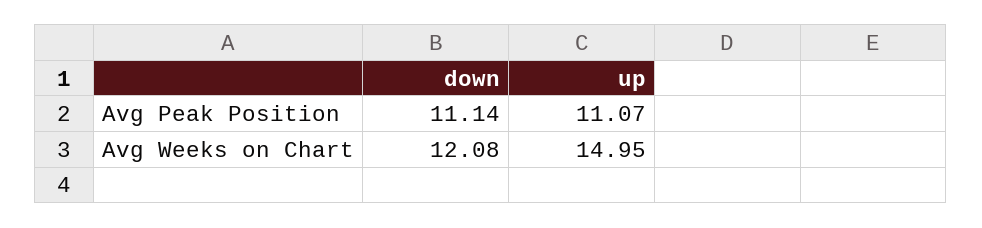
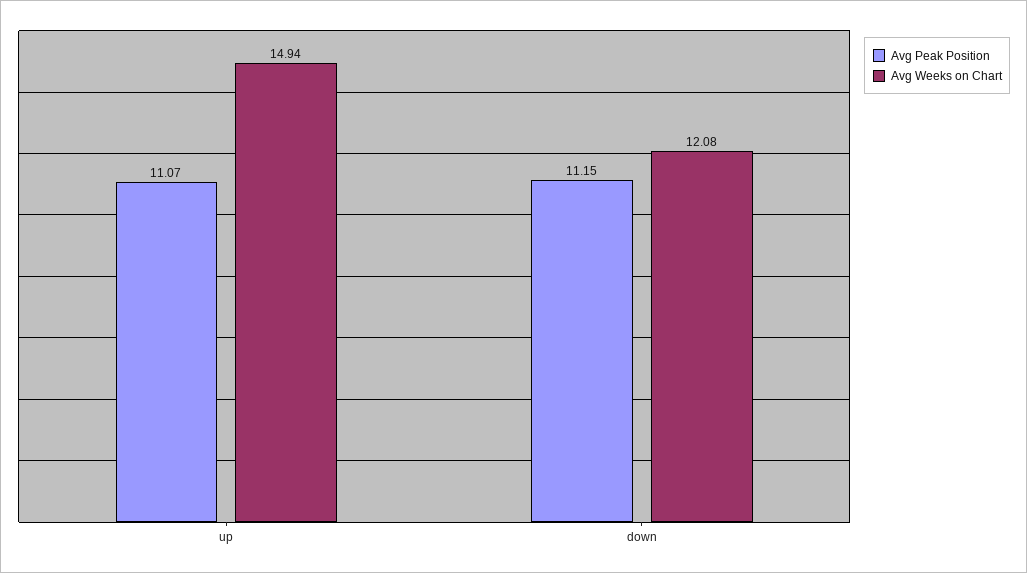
Avg Peak Position, down: 11.14 -> 11.15
Avg Weeks on Chart, up: 14.95 -> 14.94

